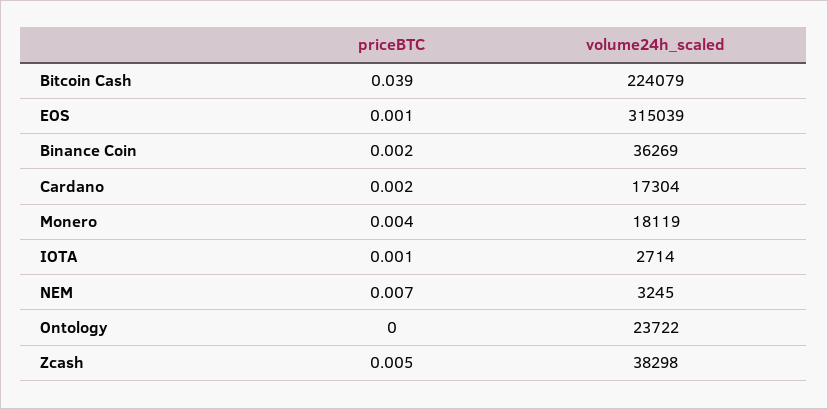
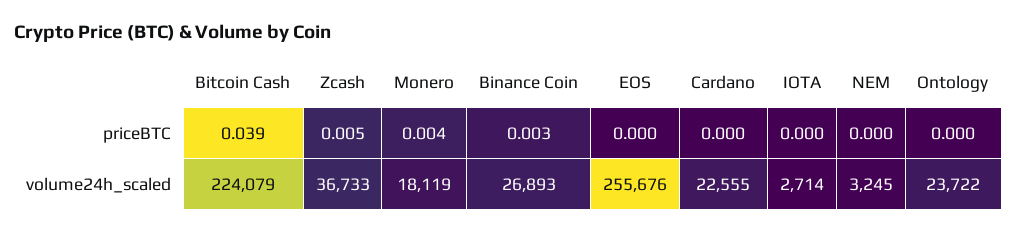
priceBTC, EOS: 0.001 -> 0
volume24h_scaled, EOS: 315039 -> 255676
priceBTC, Binance Coin: 0.002 -> 0.003
volume24h_scaled, Binance Coin: 36269 -> 26893
priceBTC, Cardano: 0.002 -> 0
volume24h_scaled, Cardano: 17304 -> 22555
priceBTC, IOTA: 0.001 -> 0
priceBTC, NEM: 0.007 -> 0
volume24h_scaled, Zcash: 38298 -> 36733

